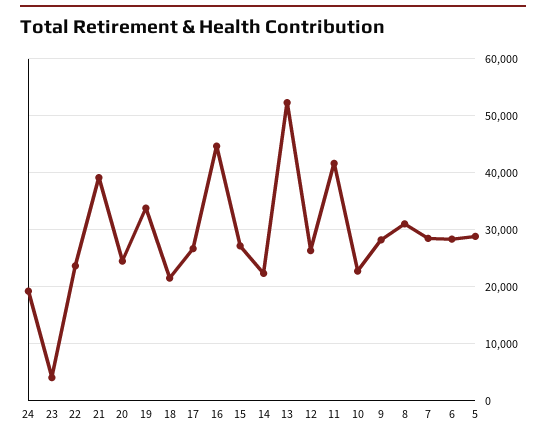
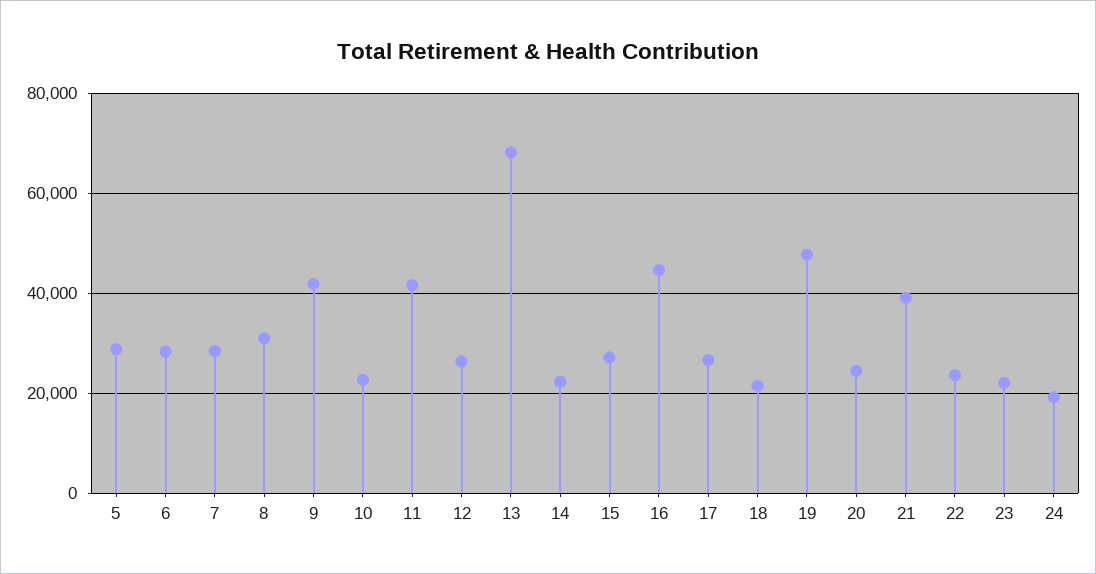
23: 4000 -> 22000
19: 34000 -> 48000
13: 52000 -> 68000
9: 28000 -> 42000

